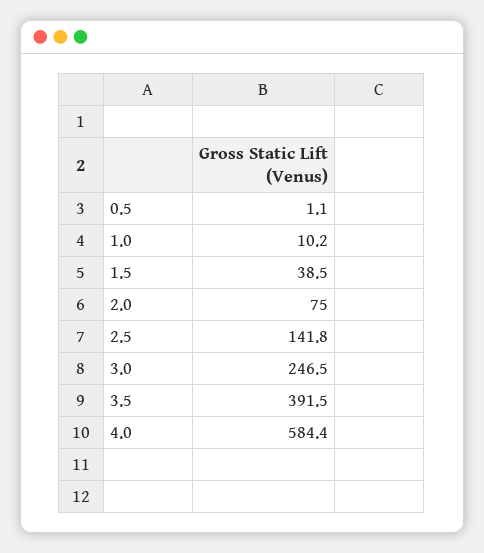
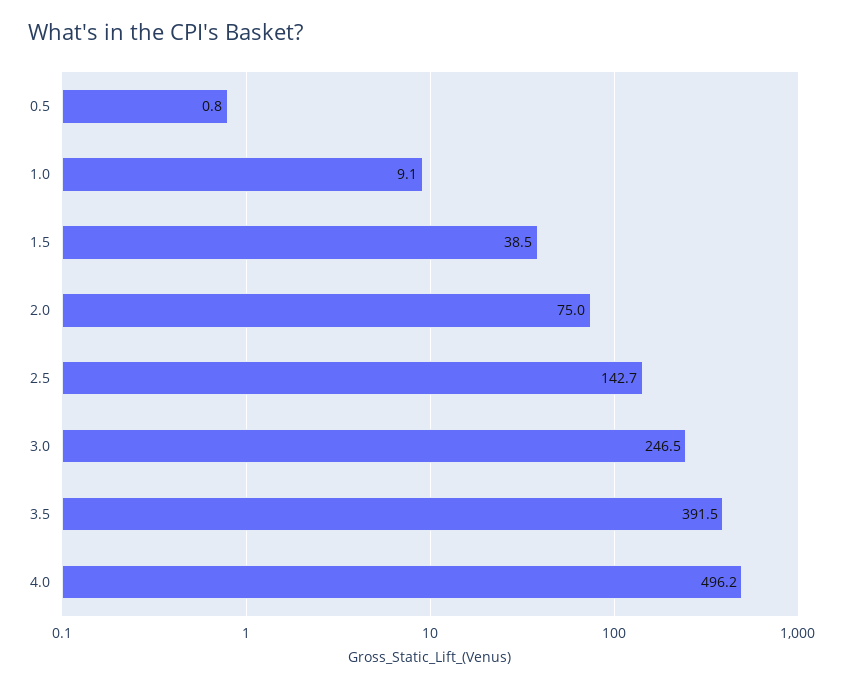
0.5: 1.1 -> 0.8
1.0: 10.2 -> 9.1
2.5: 141.8 -> 142.7
4.0: 584.4 -> 496.2

